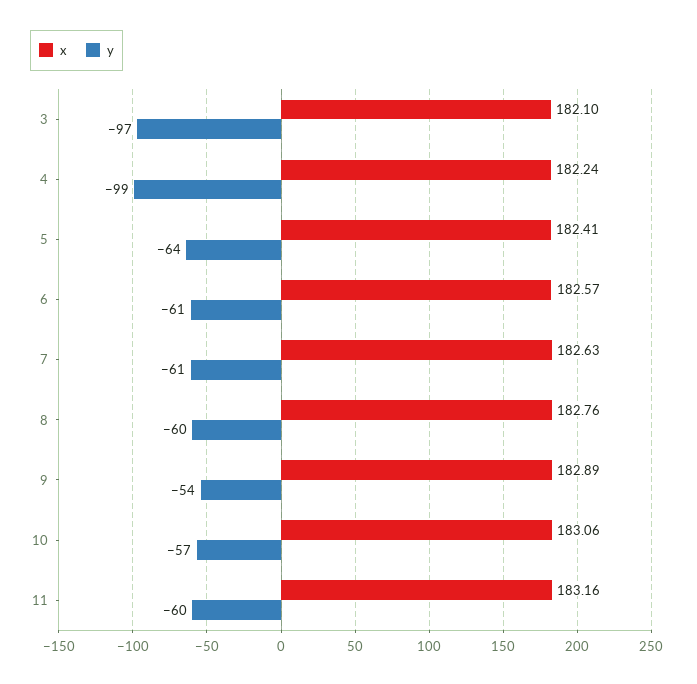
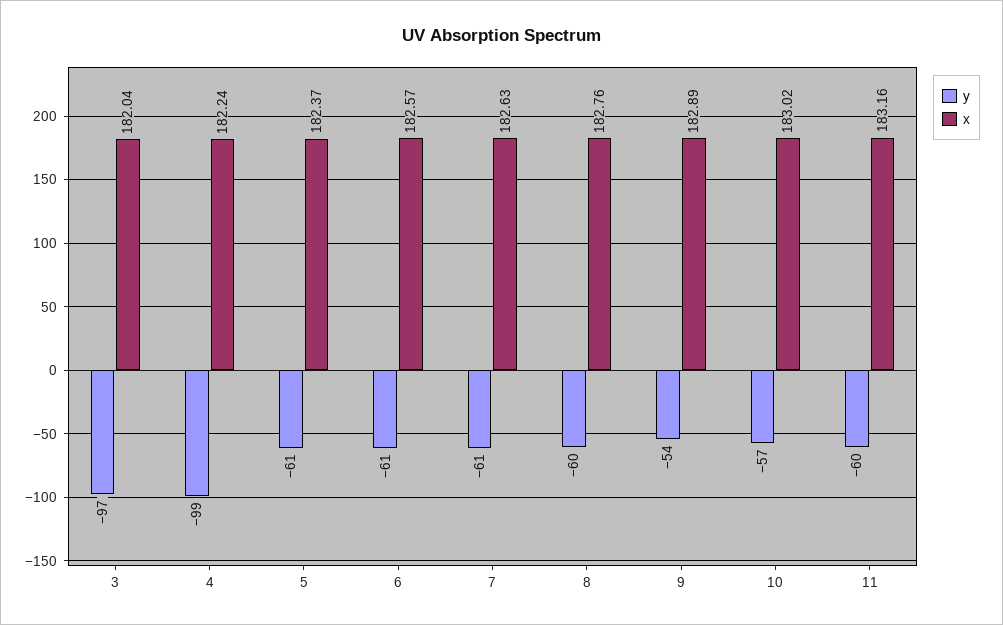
x, 3: 182.1 -> 182.04
x, 5: 182.41 -> 182.37
y, 5: -64 -> -61
x, 10: 183.06 -> 183.02

